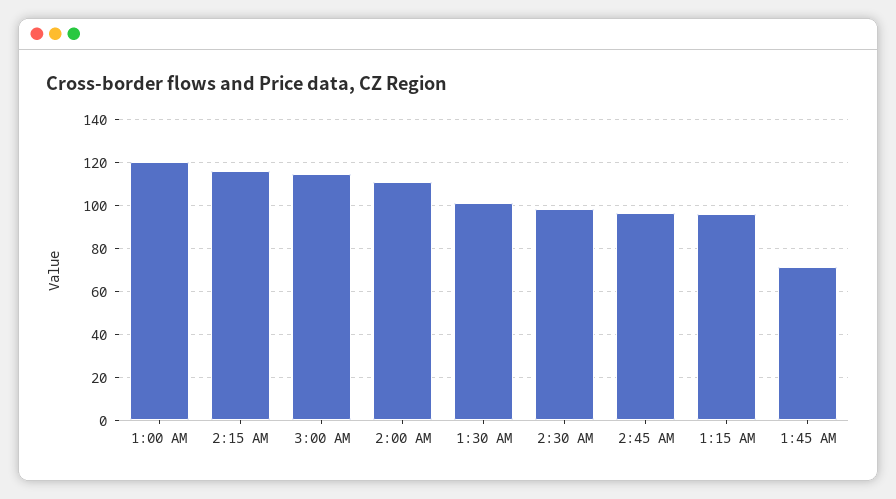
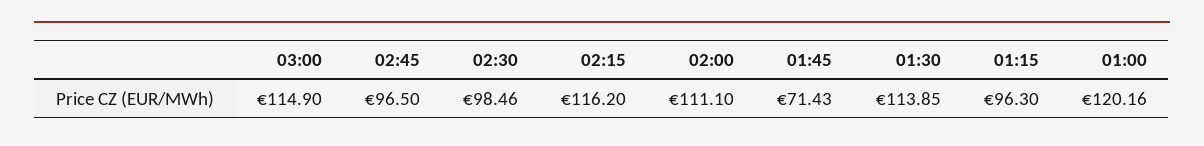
1:30 AM: 100 -> 113.85

